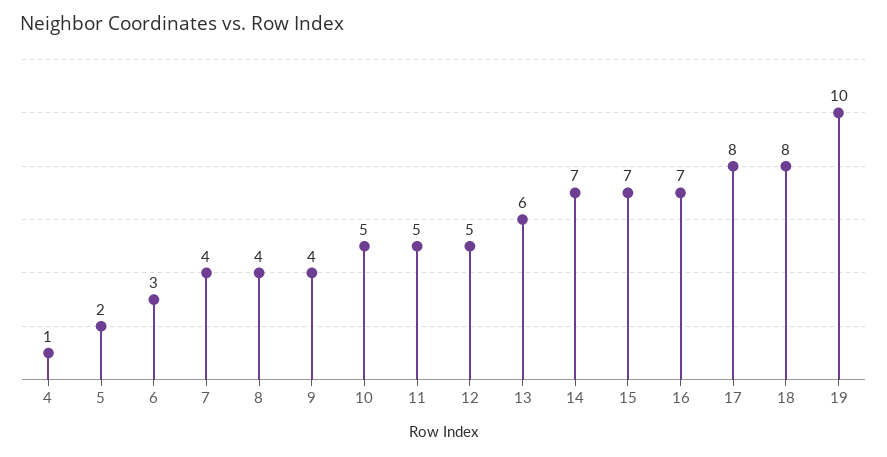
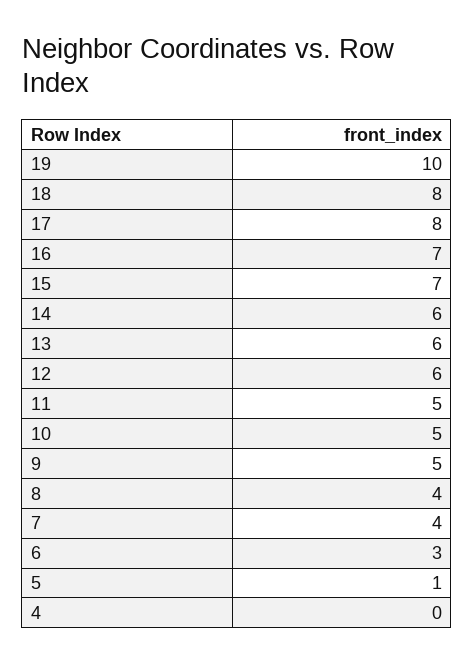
4: 1 -> 0
5: 2 -> 1
9: 4 -> 5
12: 5 -> 6
14: 7 -> 6

